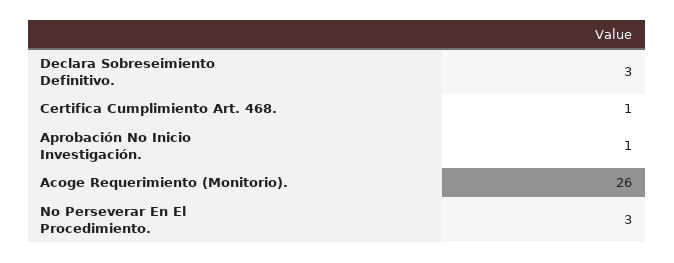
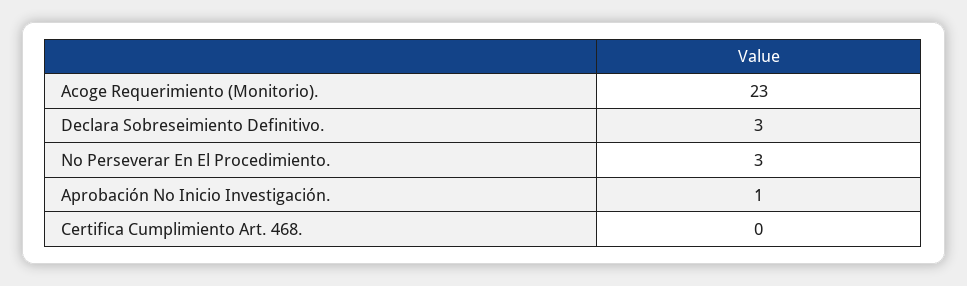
Certifica Cumplimiento Art. 468.: 1 -> 0
Acoge Requerimiento (Monitorio).: 26 -> 23

